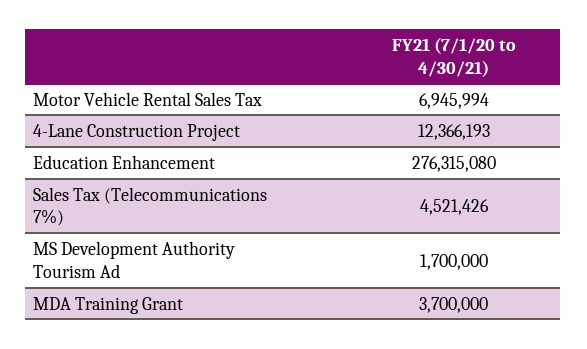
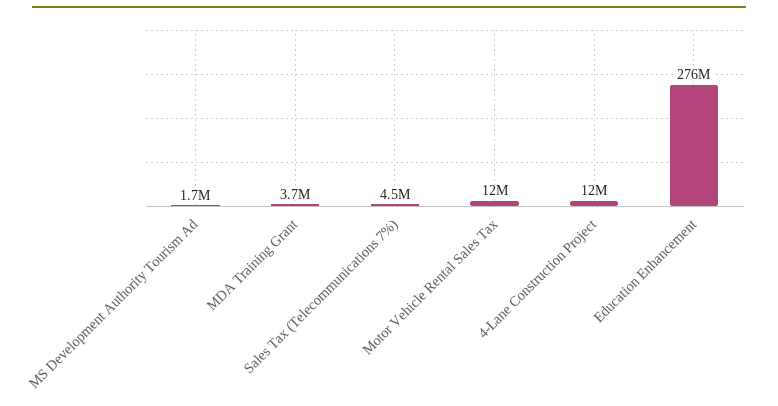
Motor Vehicle Rental Sales Tax: 6945994 -> 12000000

